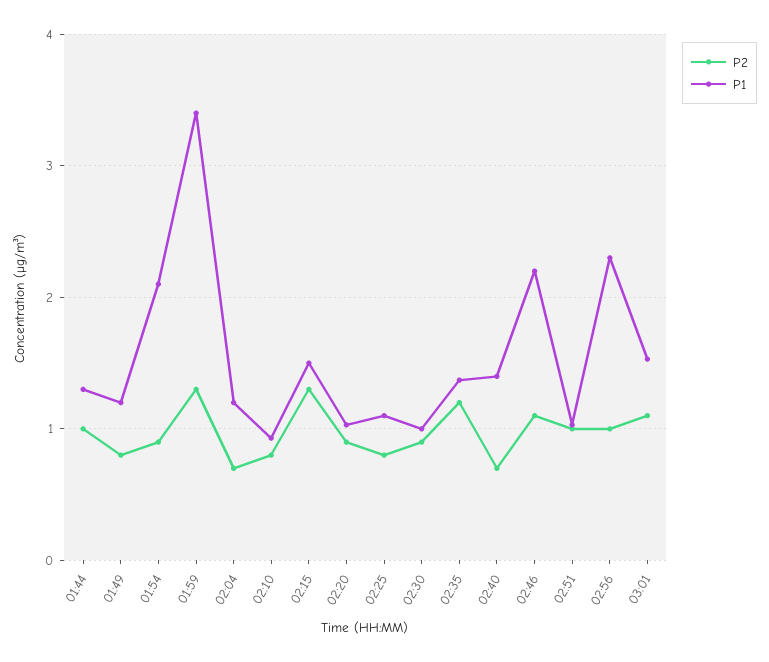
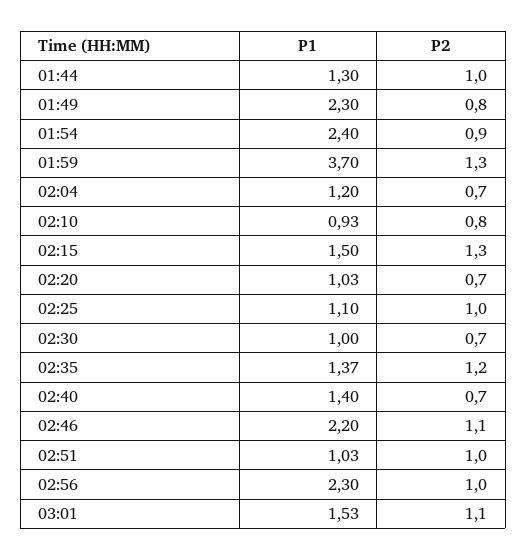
P1, 01:49: 1.2 -> 2.3
P1, 01:54: 2.1 -> 2.4
P1, 01:59: 3.4 -> 3.7
P2, 02:20: 0.9 -> 0.7
P2, 02:25: 0.8 -> 1
P2, 02:30: 0.9 -> 0.7

